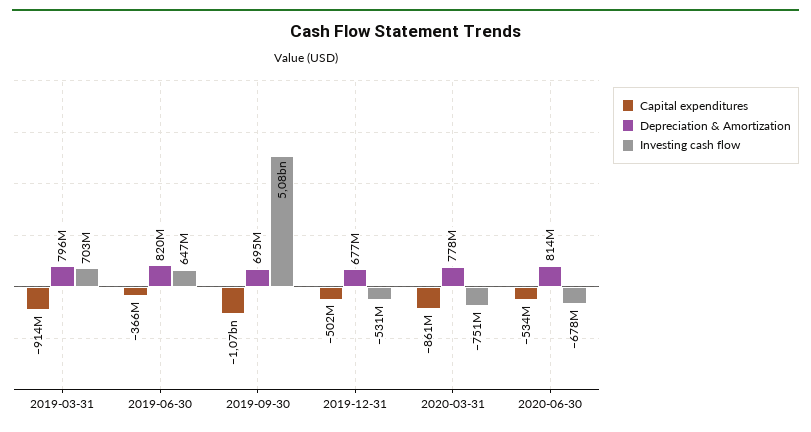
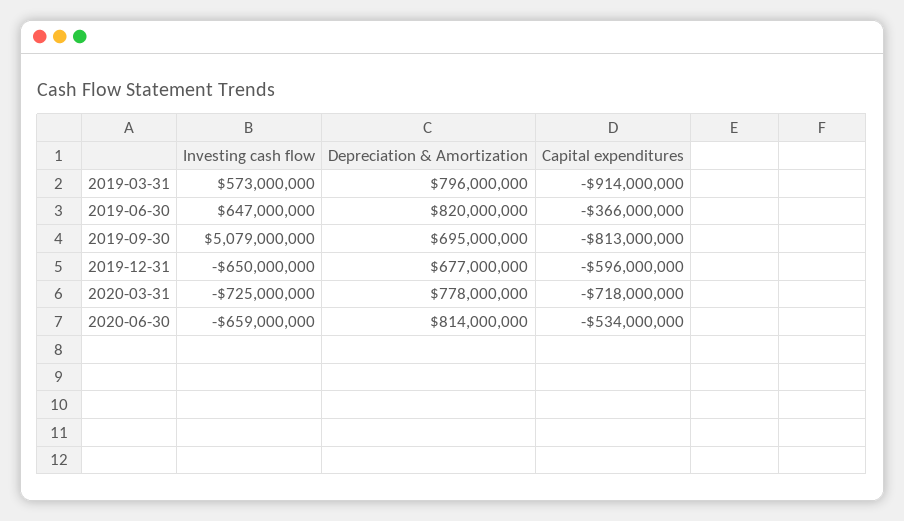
Investing cash flow, 2019-03-31: 703000000 -> 573000000
Capital expenditures, 2019-09-30: -1070000000 -> -813000000
Capital expenditures, 2019-12-31: -502000000 -> -596000000
Investing cash flow, 2019-12-31: -531000000 -> -650000000
Capital expenditures, 2020-03-31: -861000000 -> -718000000
Investing cash flow, 2020-03-31: -751000000 -> -725000000
Investing cash flow, 2020-06-30: -678000000 -> -659000000

